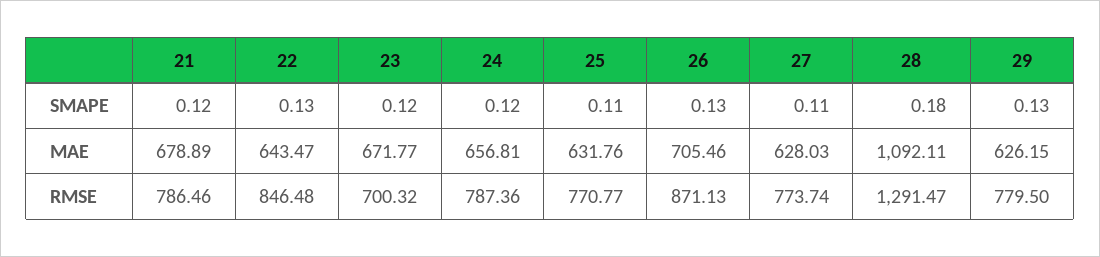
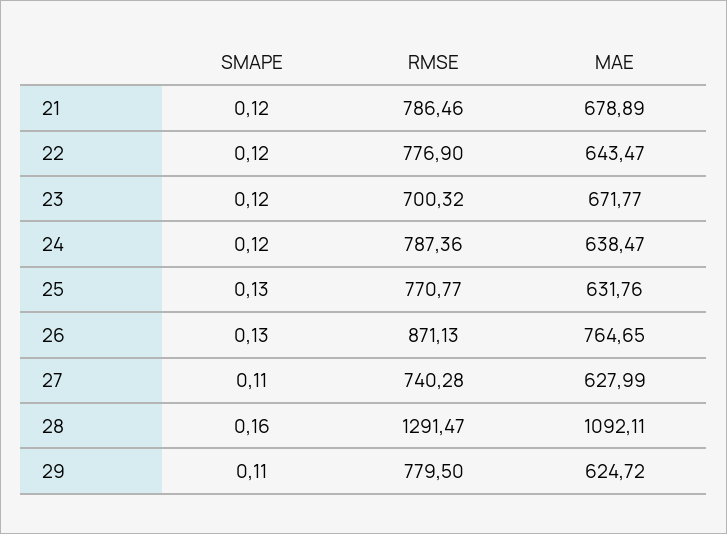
22, SMAPE: 0.13 -> 0.12
25, SMAPE: 0.11 -> 0.13
28, SMAPE: 0.18 -> 0.16
29, SMAPE: 0.13 -> 0.11
24, MAE: 656.81 -> 638.47
26, MAE: 705.46 -> 764.65
27, MAE: 628.03 -> 627.99
29, MAE: 626.15 -> 624.72
22, RMSE: 846.48 -> 776.9
27, RMSE: 773.74 -> 740.28

